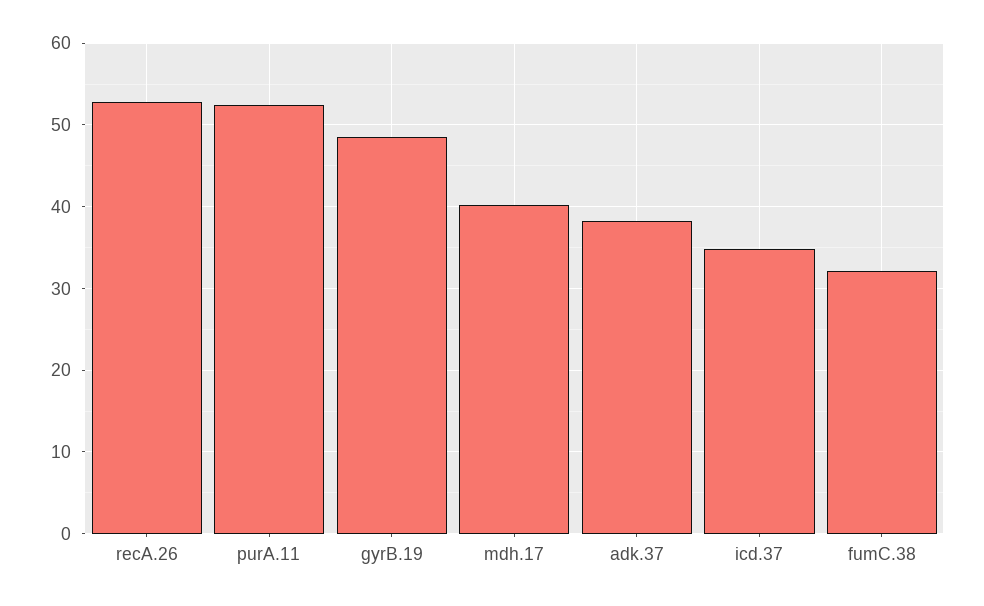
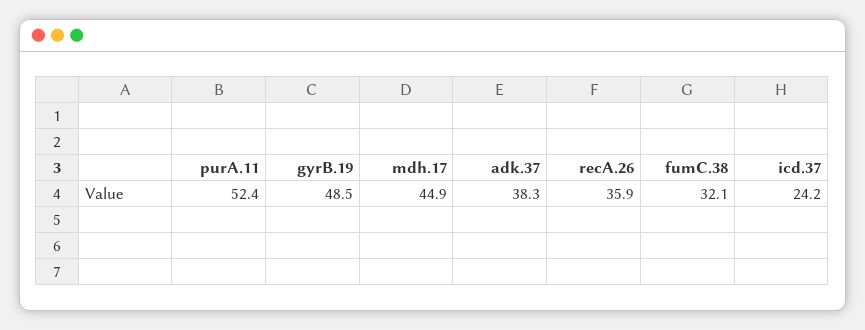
recA.26: 53 -> 35.9
mdh.17: 40 -> 44.9
icd.37: 35 -> 24.2

